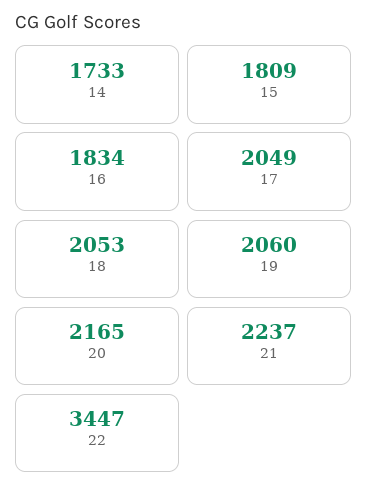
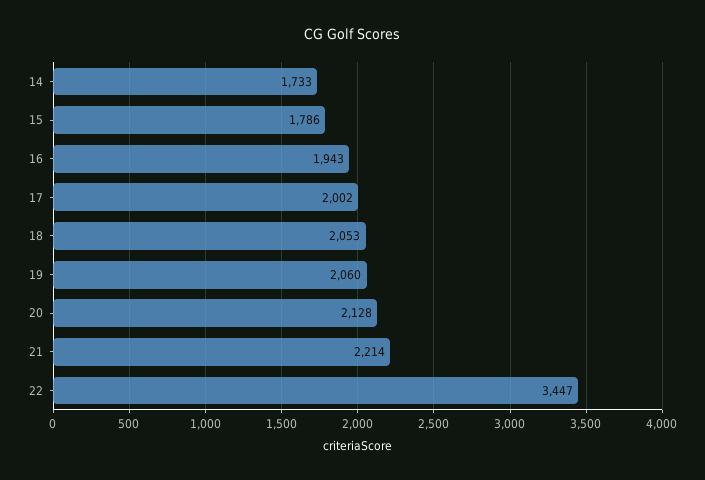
15: 1809 -> 1786
16: 1834 -> 1943
17: 2049 -> 2002
20: 2165 -> 2128
21: 2237 -> 2214

